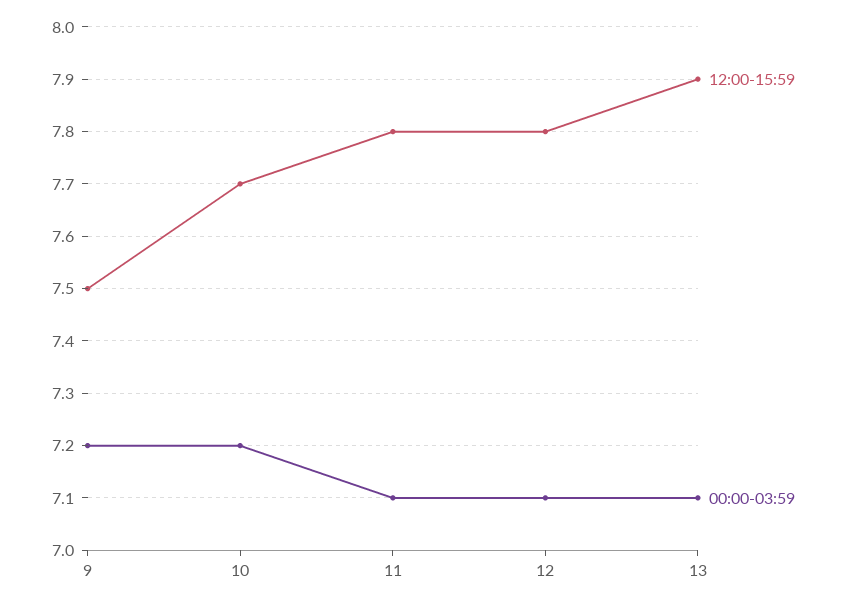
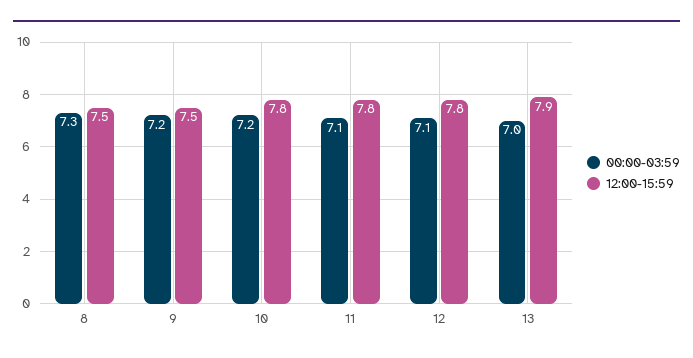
12:00-15:59, 10: 7.7 -> 7.8
00:00-03:59, 13: 7.1 -> 7
00:00-03:59, 8: none -> 7.3
12:00-15:59, 8: none -> 7.5

